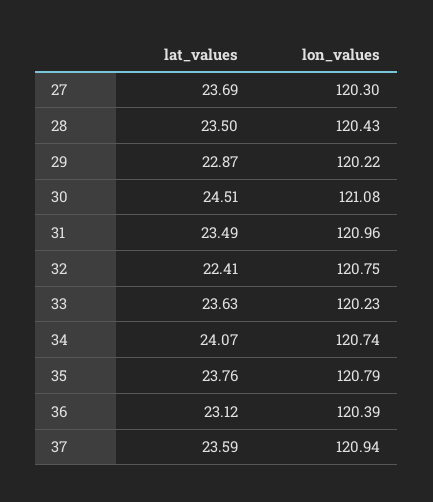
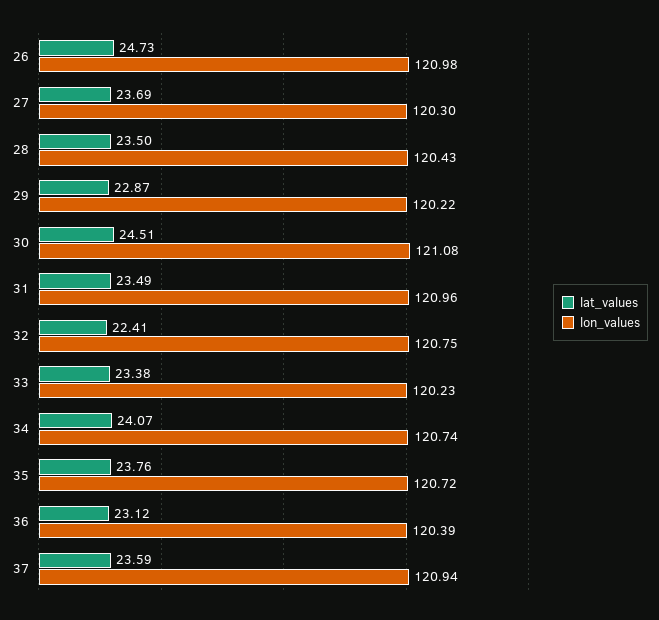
lat_values, 33: 23.63 -> 23.38
lon_values, 35: 120.79 -> 120.72
lat_values, 26: none -> 24.73
lon_values, 26: none -> 120.98

